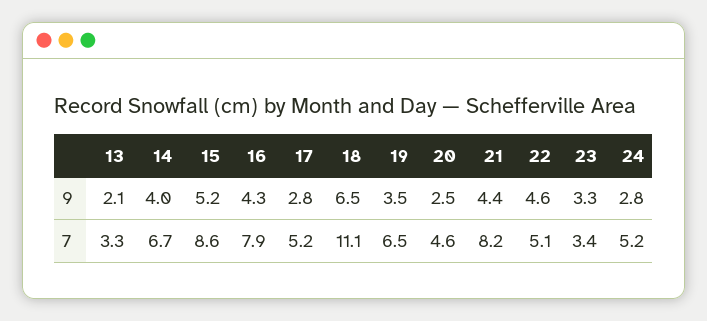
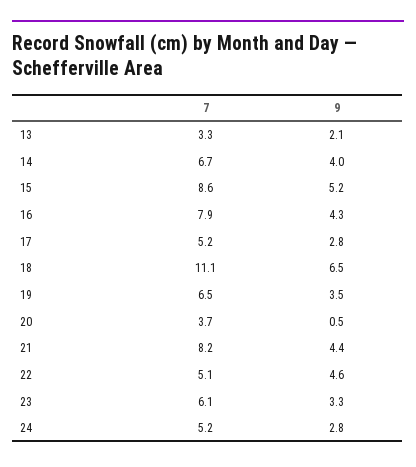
20, 9: 2.5 -> 0.5
20, 7: 4.6 -> 3.7
23, 7: 3.4 -> 6.1

